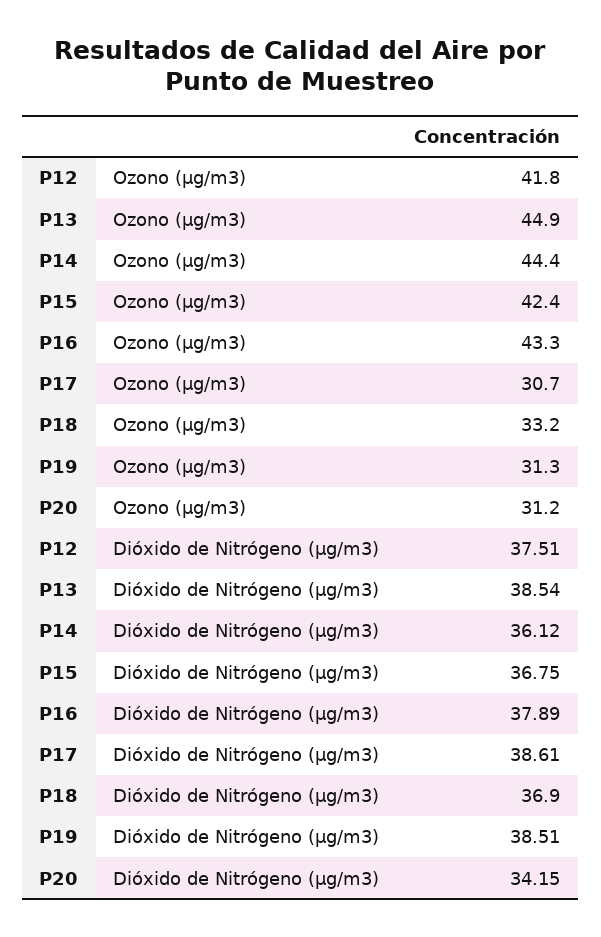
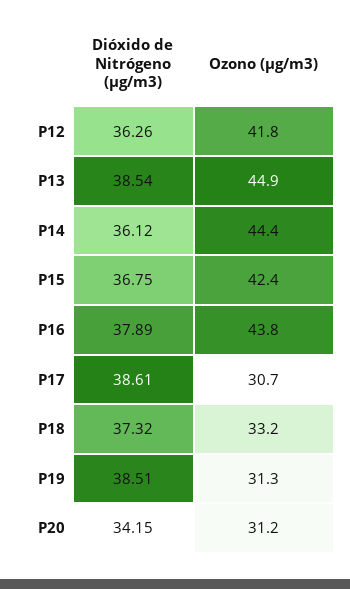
P16, Ozono (µg/m3): 43.3 -> 43.8
P12, Dióxido de Nitrógeno (µg/m3): 37.51 -> 36.26
P18, Dióxido de Nitrógeno (µg/m3): 36.9 -> 37.32

